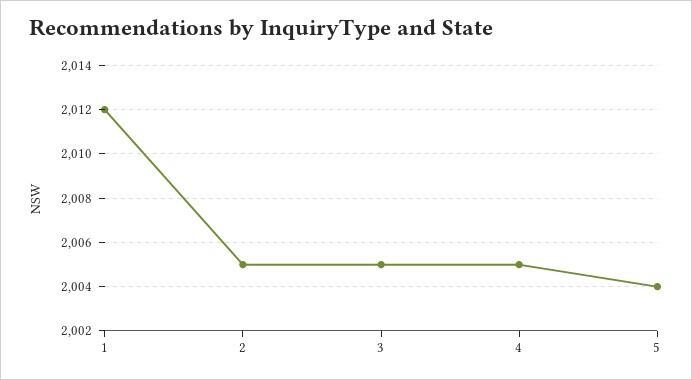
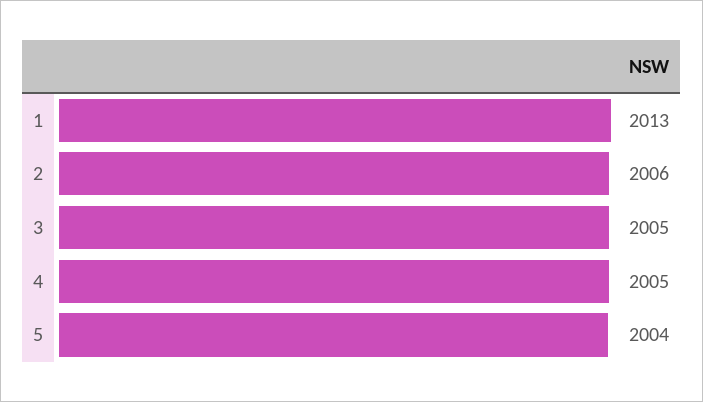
1: 2012 -> 2013
2: 2005 -> 2006

